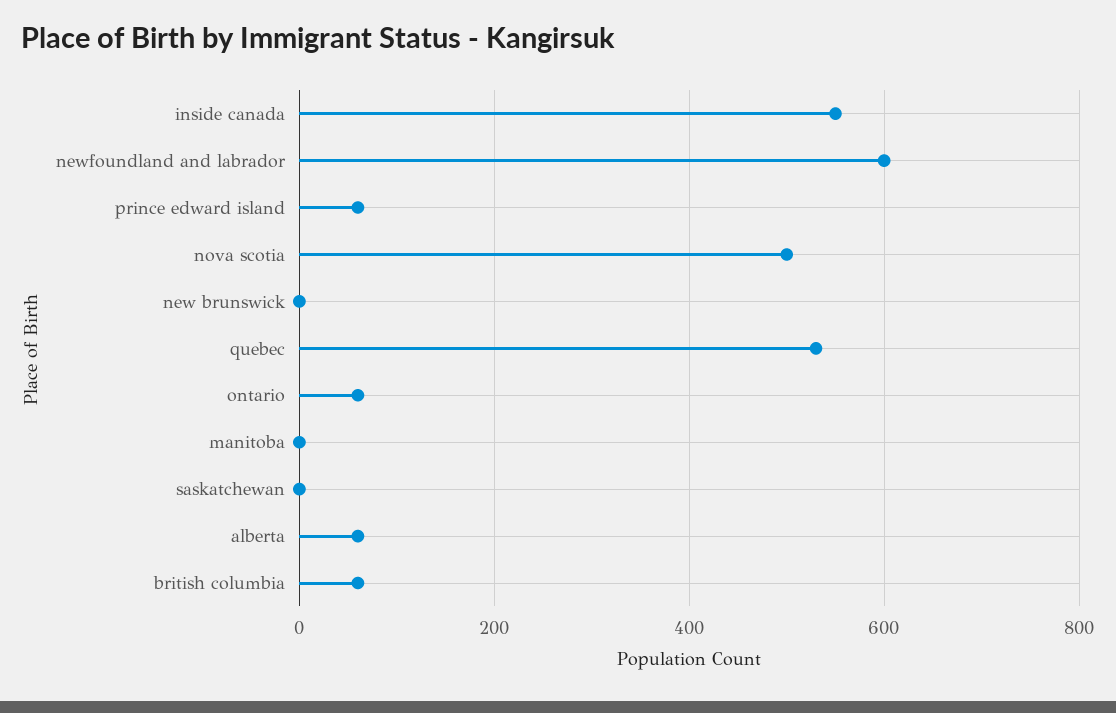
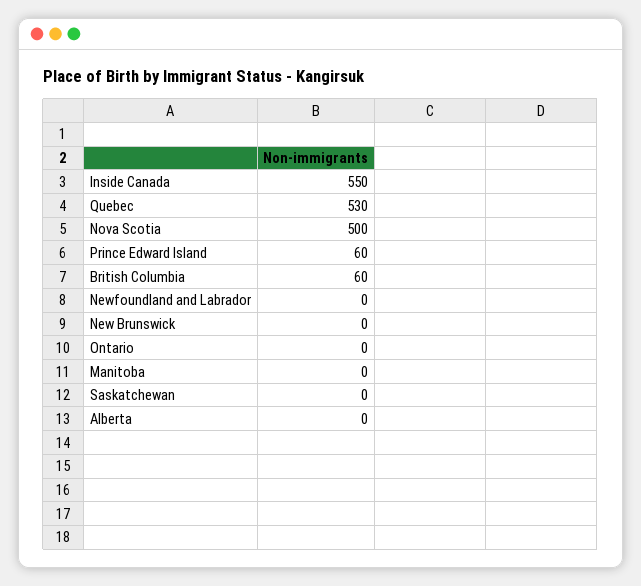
newfoundland and labrador: 600 -> 0
ontario: 60 -> 0
alberta: 60 -> 0

